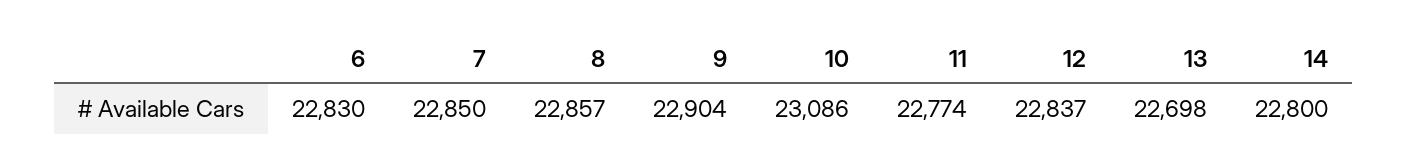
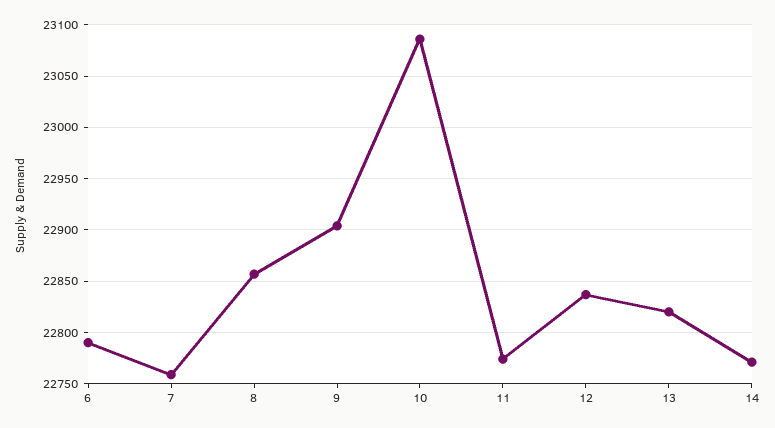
6: 22830 -> 22790
7: 22850 -> 22760
13: 22698 -> 22820
14: 22800 -> 22770

